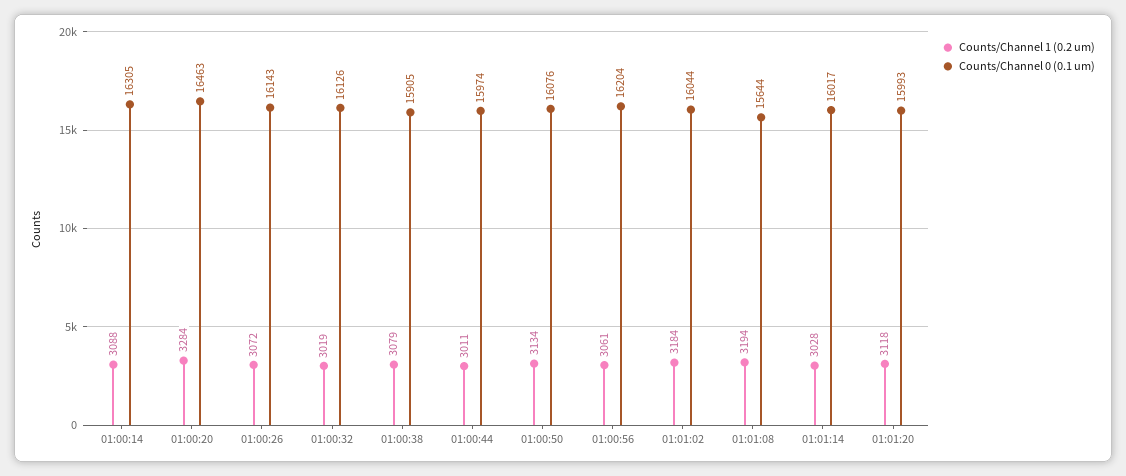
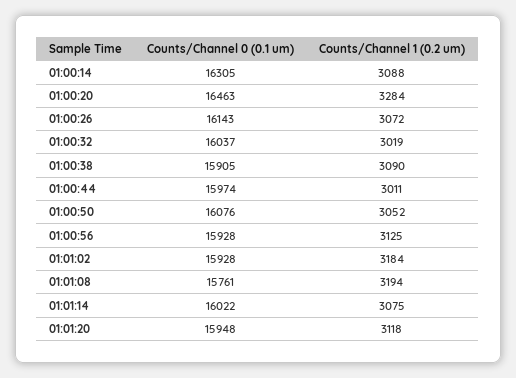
Counts/Channel 0 (0.1 um), 01:00:32: 16126 -> 16037
Counts/Channel 1 (0.2 um), 01:00:38: 3079 -> 3090
Counts/Channel 1 (0.2 um), 01:00:50: 3134 -> 3052
Counts/Channel 1 (0.2 um), 01:00:56: 3061 -> 3125
Counts/Channel 0 (0.1 um), 01:00:56: 16204 -> 15928
Counts/Channel 0 (0.1 um), 01:01:02: 16044 -> 15928
Counts/Channel 0 (0.1 um), 01:01:08: 15644 -> 15761
Counts/Channel 1 (0.2 um), 01:01:14: 3028 -> 3075
Counts/Channel 0 (0.1 um), 01:01:14: 16017 -> 16022
Counts/Channel 0 (0.1 um), 01:01:20: 15993 -> 15948

